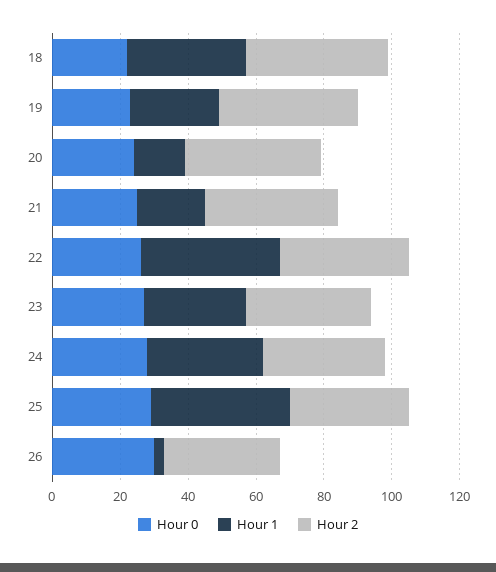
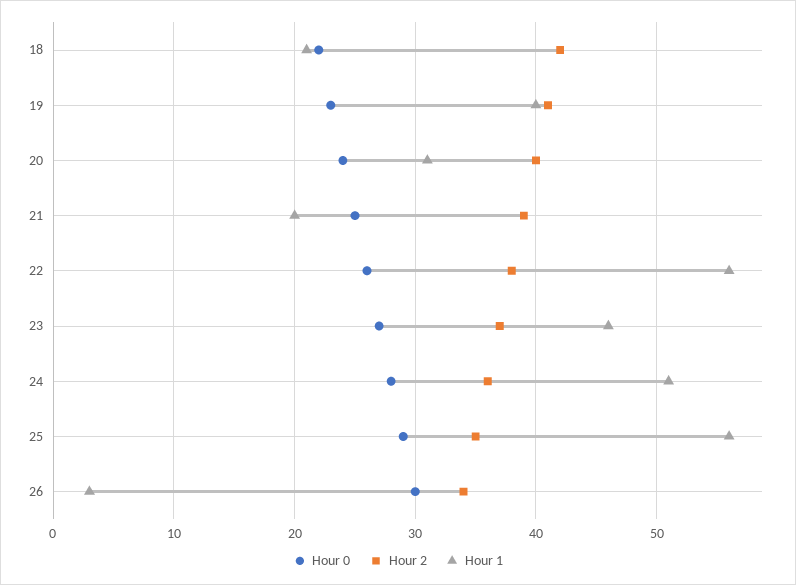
Hour 1, 18: 35 -> 21
Hour 1, 19: 25 -> 40
Hour 1, 20: 15 -> 31
Hour 1, 22: 40 -> 56
Hour 1, 23: 30 -> 46
Hour 1, 24: 35 -> 51
Hour 1, 25: 40 -> 56

